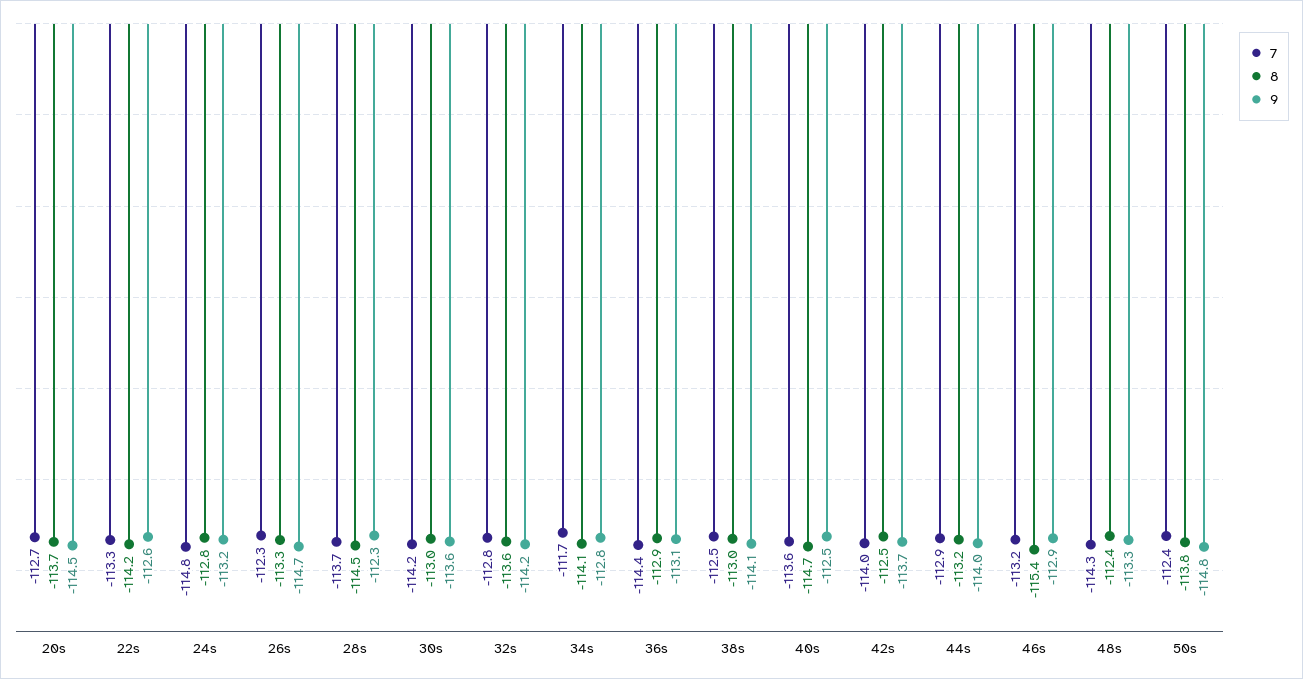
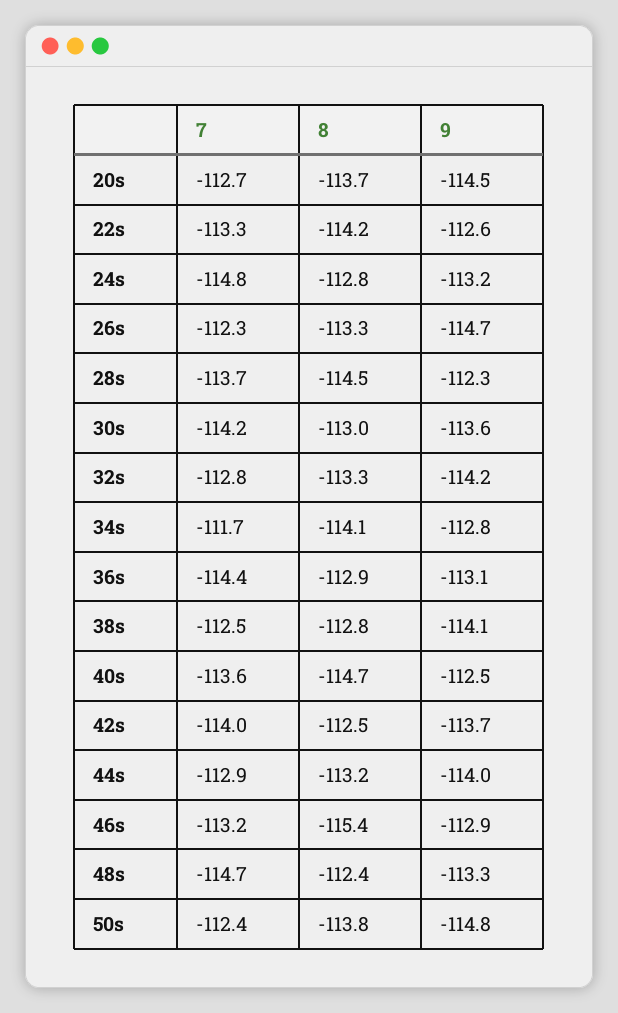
8, 32s: -113.6 -> -113.3
8, 38s: -113 -> -112.8
7, 48s: -114.3 -> -114.7

